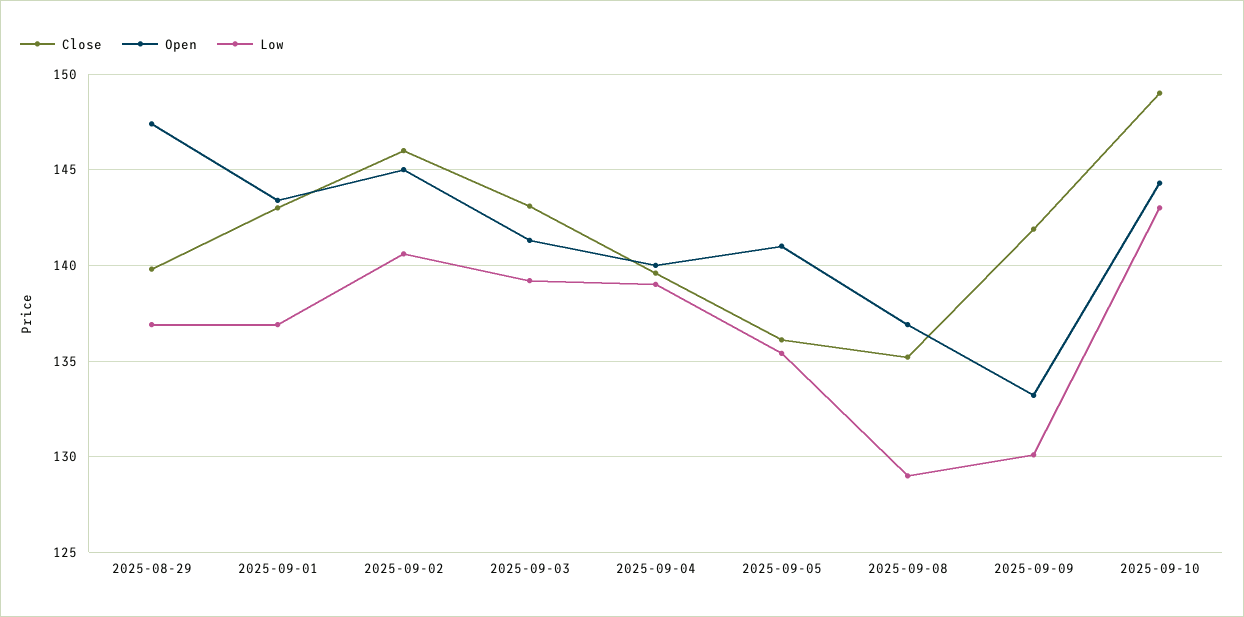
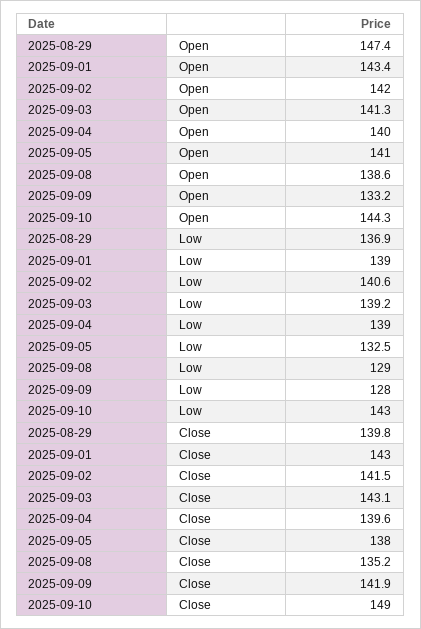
Low, 2025-09-01: 137 -> 139
Close, 2025-09-02: 146 -> 141.5
Open, 2025-09-02: 145 -> 142
Close, 2025-09-05: 136 -> 138
Low, 2025-09-05: 135.5 -> 132.5
Open, 2025-09-08: 137 -> 138.6
Low, 2025-09-09: 130 -> 128

